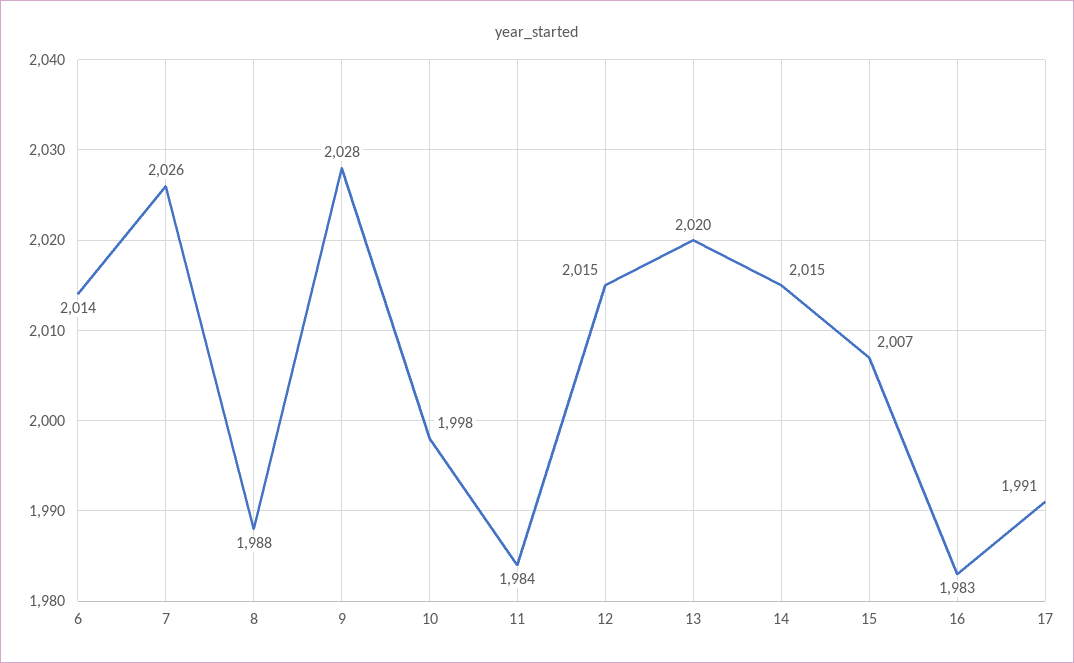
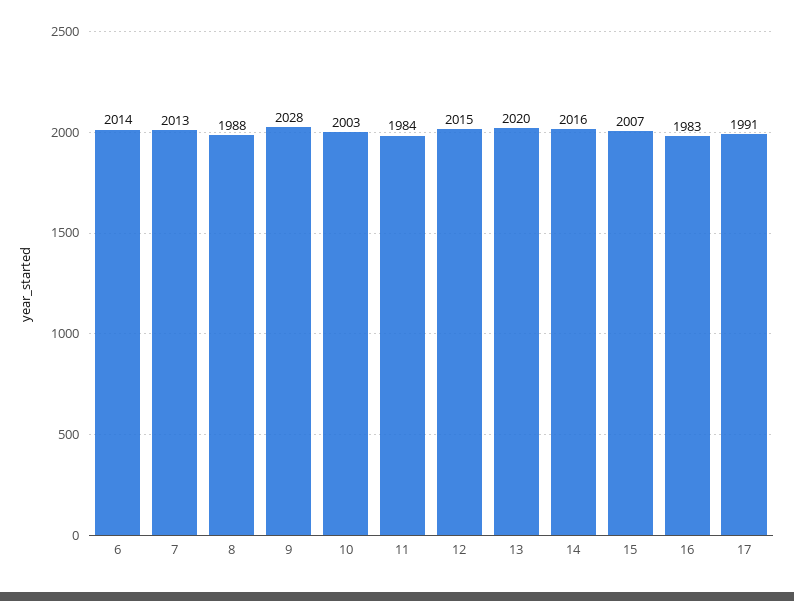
7: 2026 -> 2013
10: 1998 -> 2003
14: 2015 -> 2016

